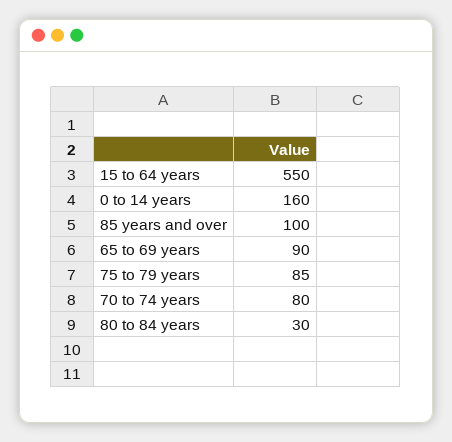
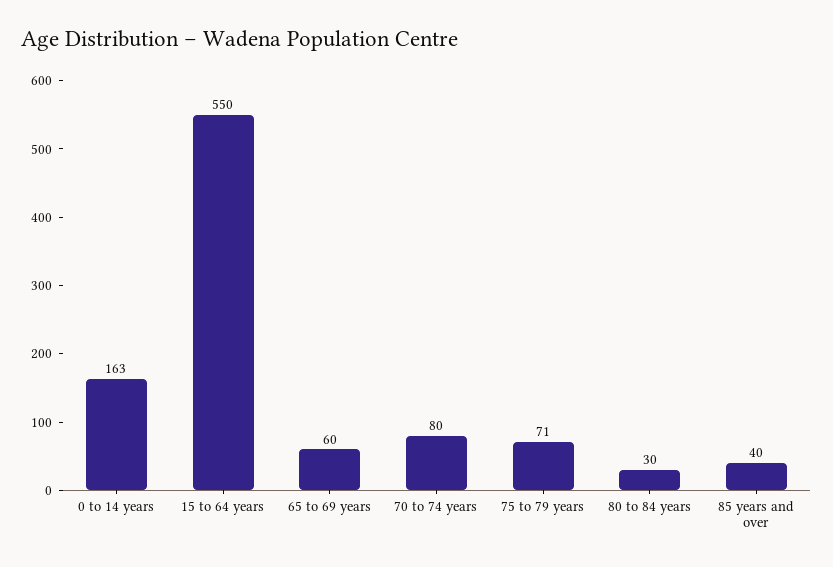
0 to 14 years: 160 -> 163
85 years and over: 100 -> 40
65 to 69 years: 90 -> 60
75 to 79 years: 85 -> 71

